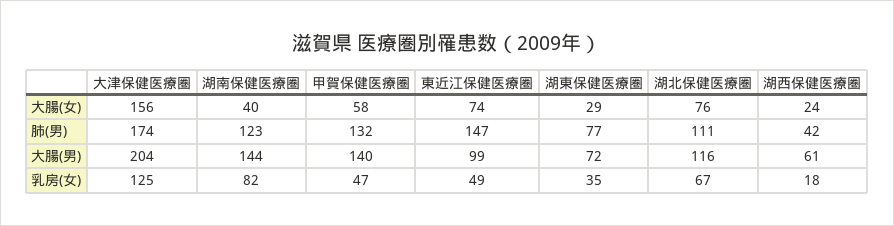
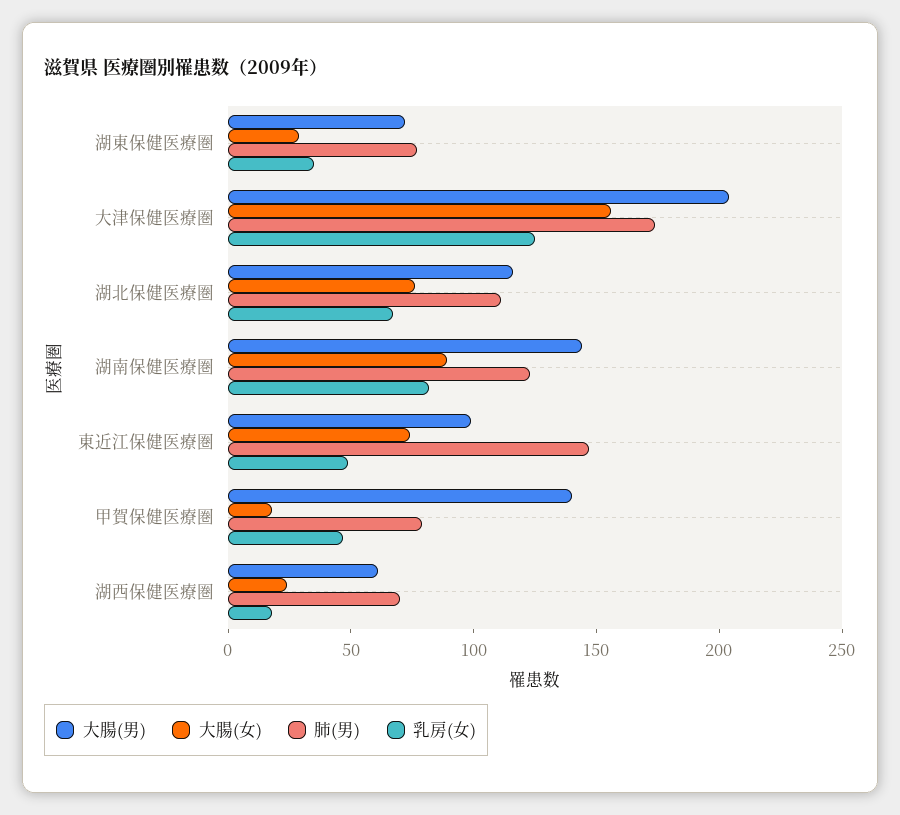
大腸(女), 湖南保健医療圏: 40 -> 90
大腸(女), 甲賀保健医療圏: 58 -> 20
肺(男), 甲賀保健医療圏: 132 -> 80
肺(男), 湖西保健医療圏: 42 -> 70

